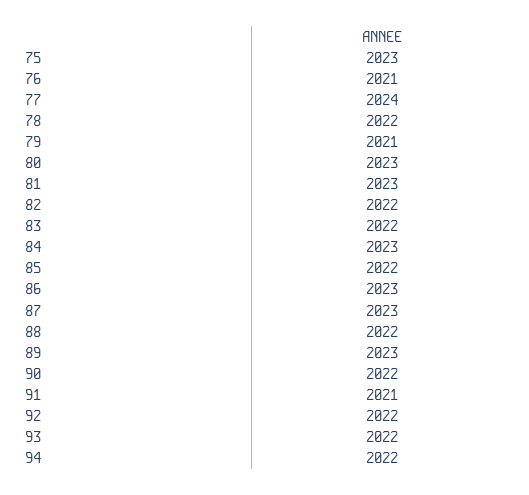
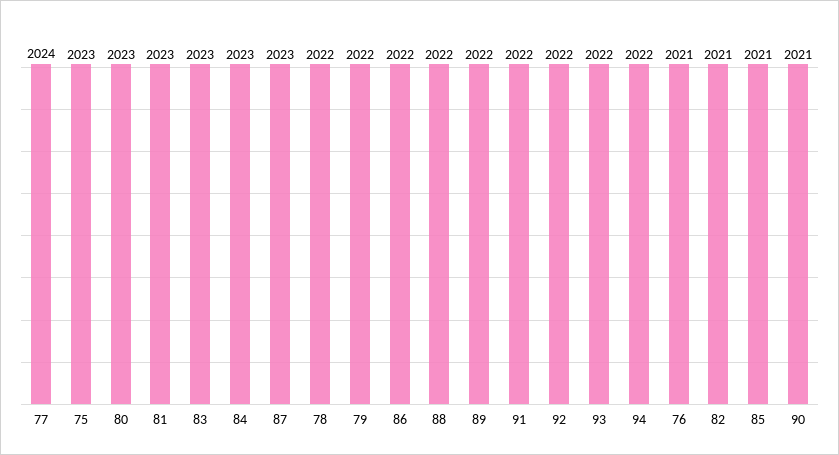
79: 2021 -> 2022
82: 2022 -> 2021
83: 2022 -> 2023
85: 2022 -> 2021
86: 2023 -> 2022
89: 2023 -> 2022
90: 2022 -> 2021
91: 2021 -> 2022

